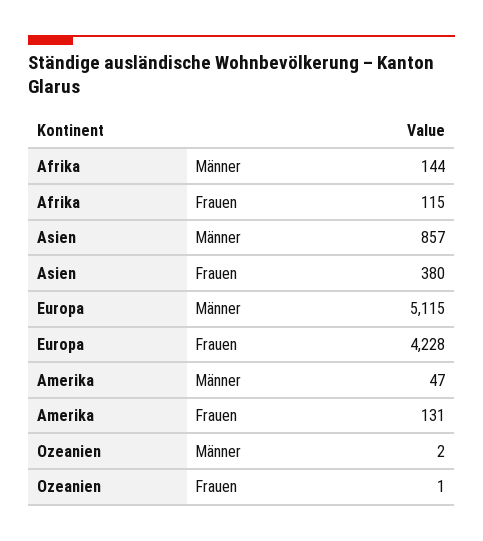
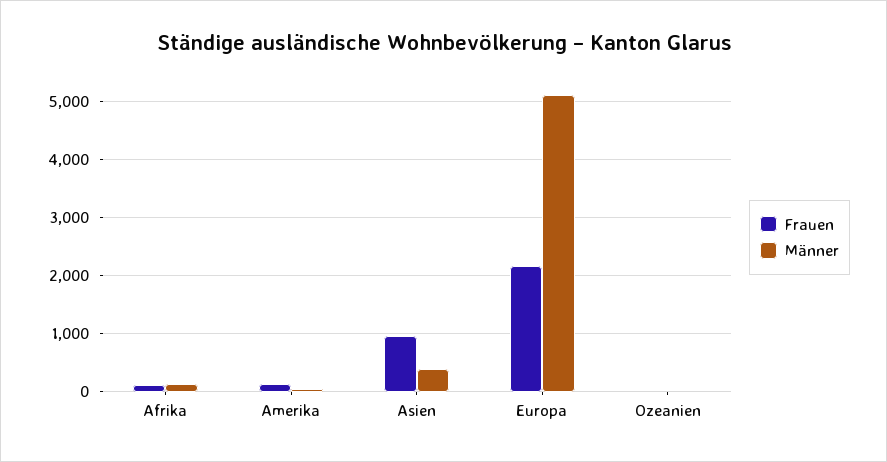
Männer, Asien: 857 -> 400
Frauen, Asien: 380 -> 1000
Frauen, Europa: 4228 -> 2200

